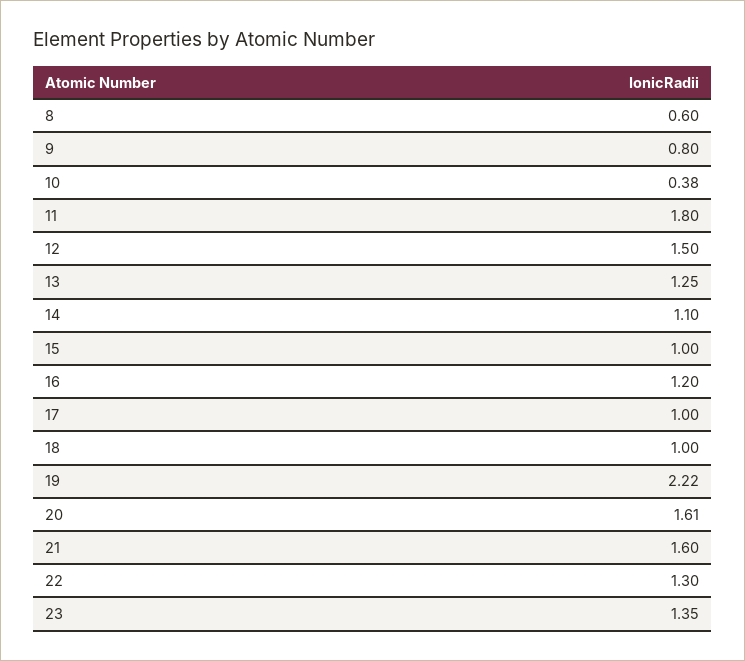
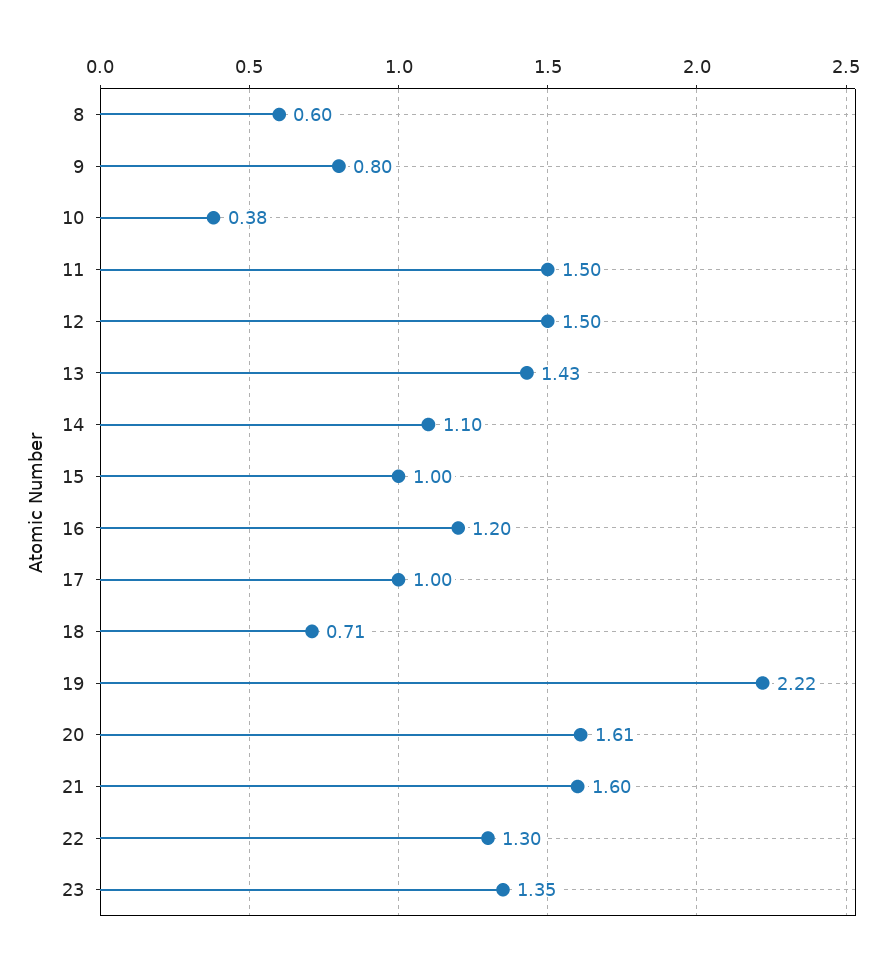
11: 1.8 -> 1.5
13: 1.25 -> 1.43
18: 1 -> 0.71

